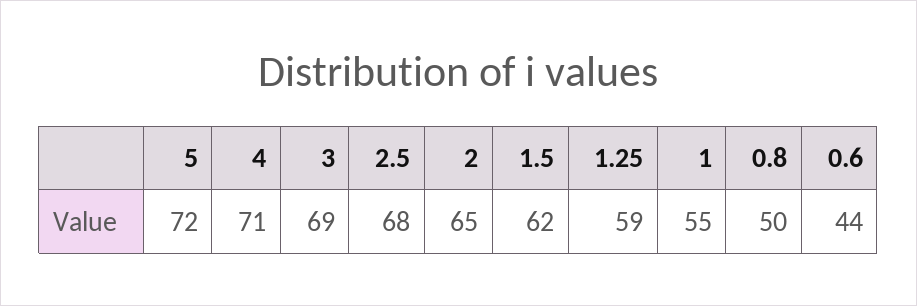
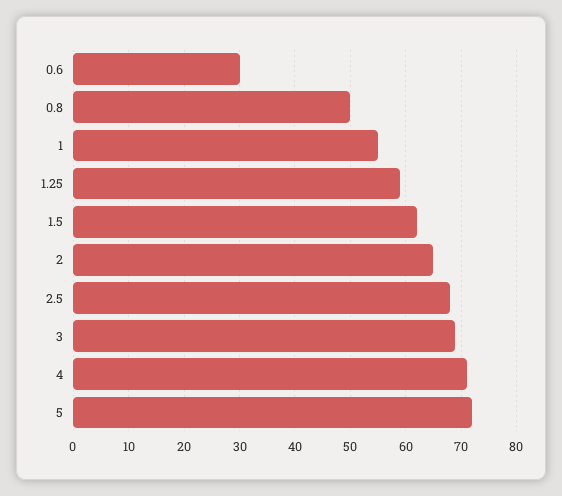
0.6: 44 -> 30

